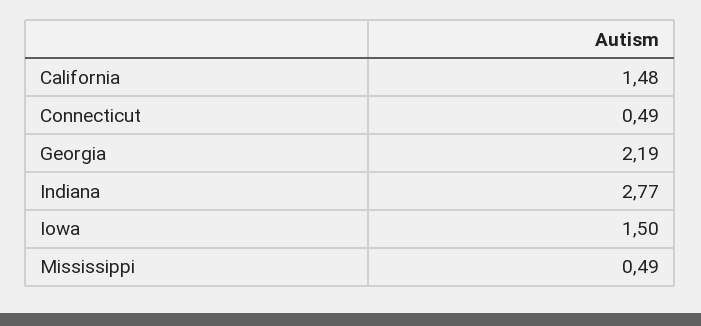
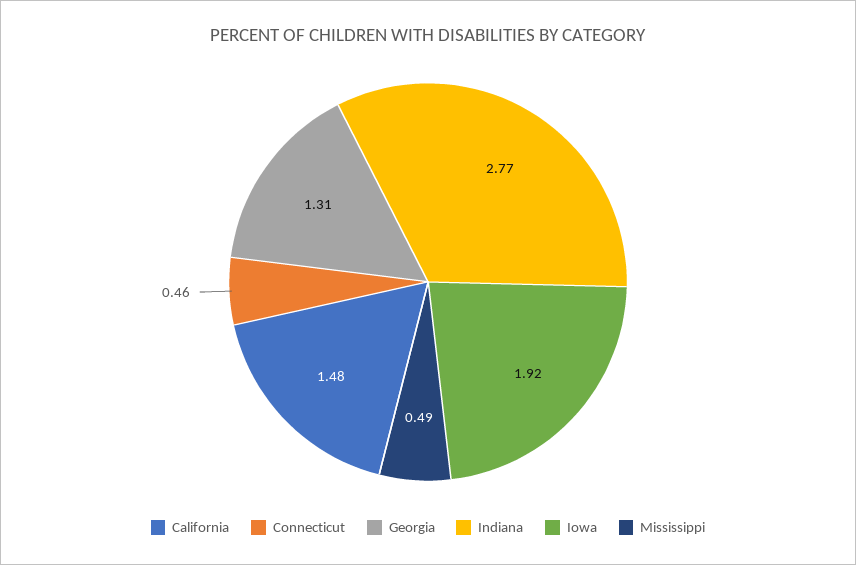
Connecticut: 0.49 -> 0.46
Georgia: 2.19 -> 1.31
Iowa: 1.5 -> 1.92

